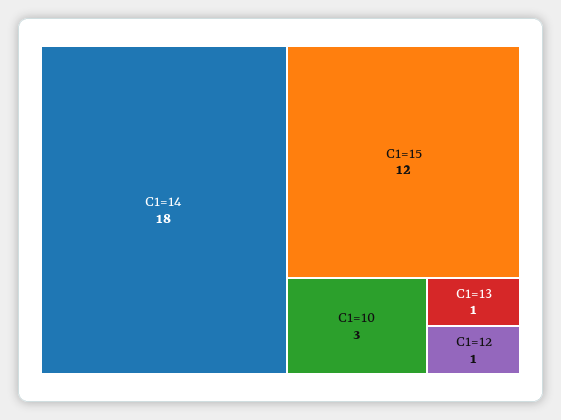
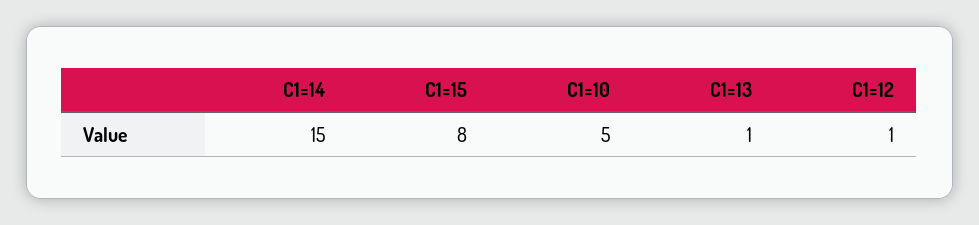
C1=14: 18 -> 15
C1=15: 12 -> 8
C1=10: 3 -> 5

